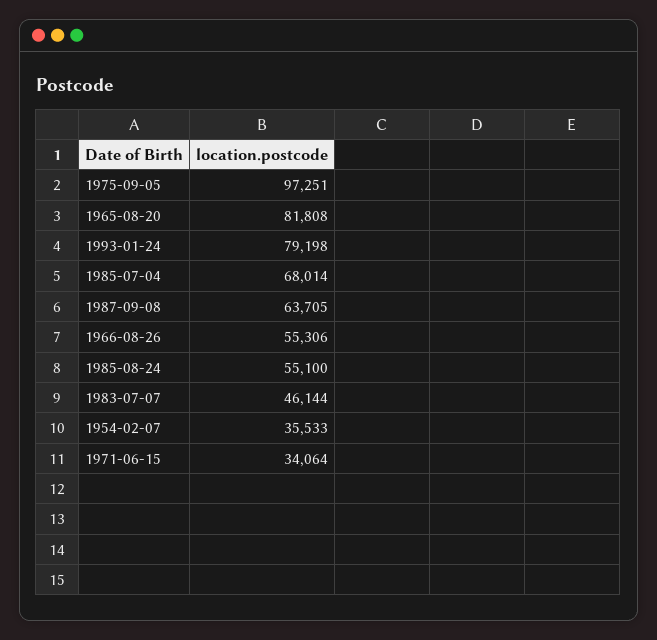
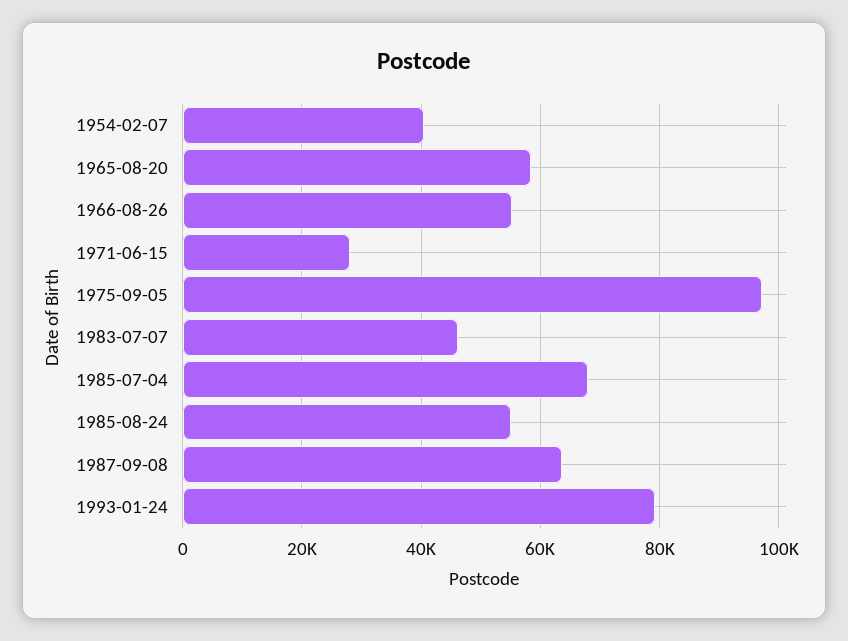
1965-08-20: 81808 -> 58000
1954-02-07: 35533 -> 40000
1971-06-15: 34064 -> 28000

